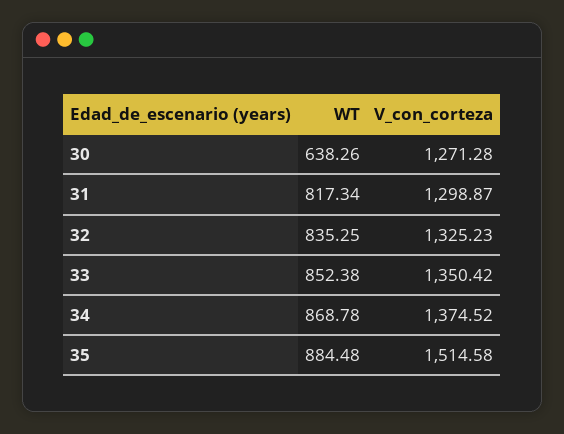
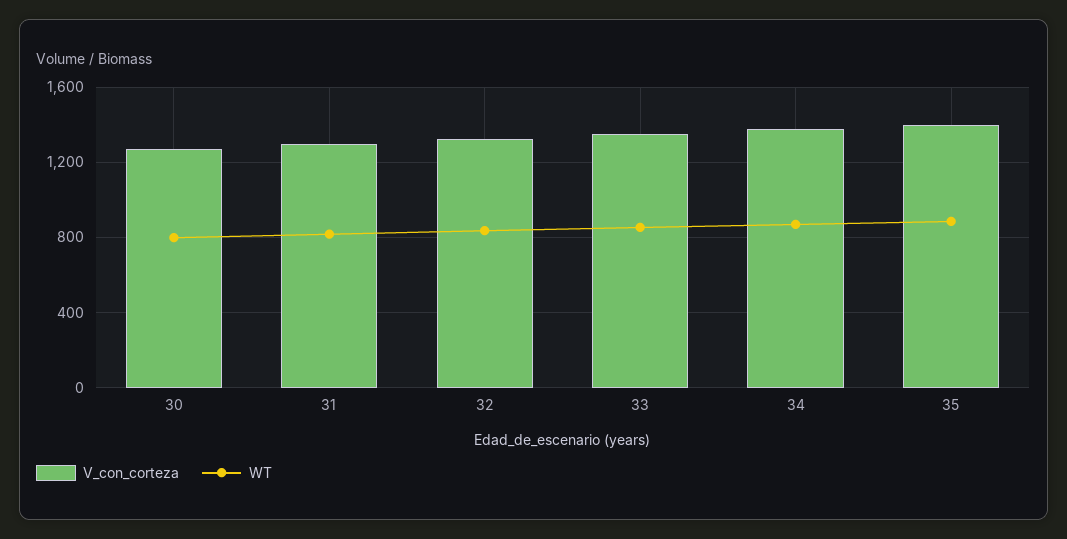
WT, 30: 638.26 -> 800
V_con_corteza, 35: 1514.58 -> 1400

